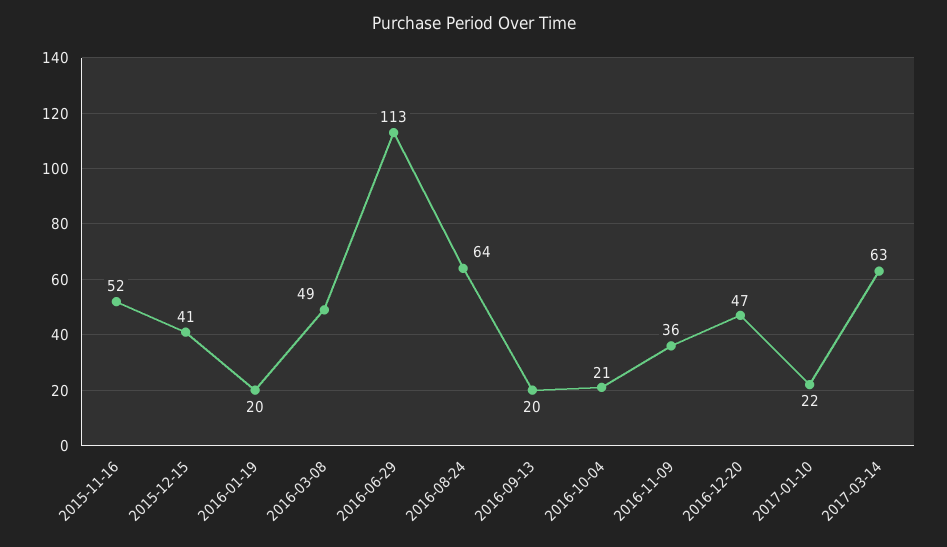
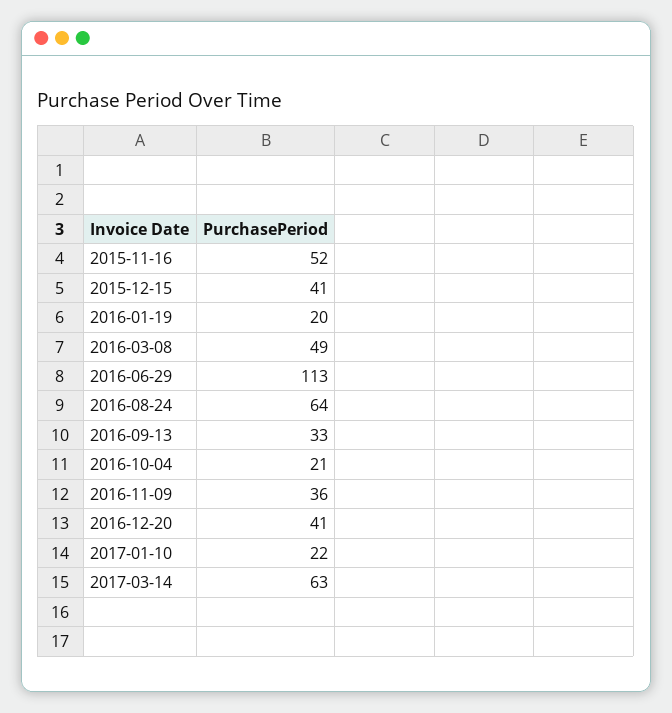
2016-09-13: 20 -> 33
2016-12-20: 47 -> 41

